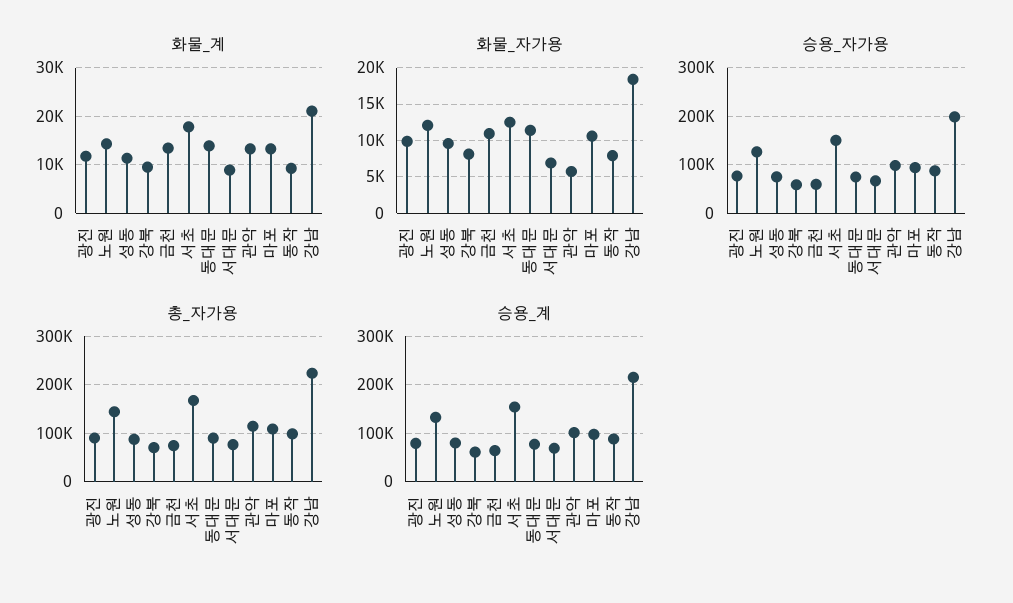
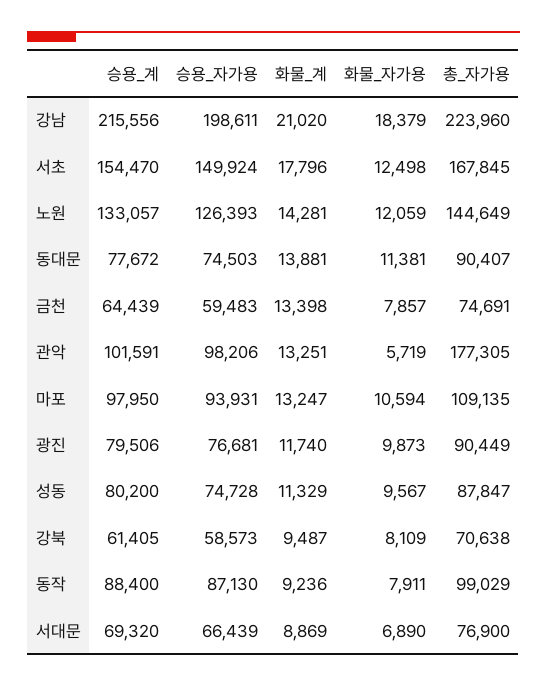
화물_자가용, 금천: 11000 -> 7857
총_자가용, 관악: 120000 -> 177305

